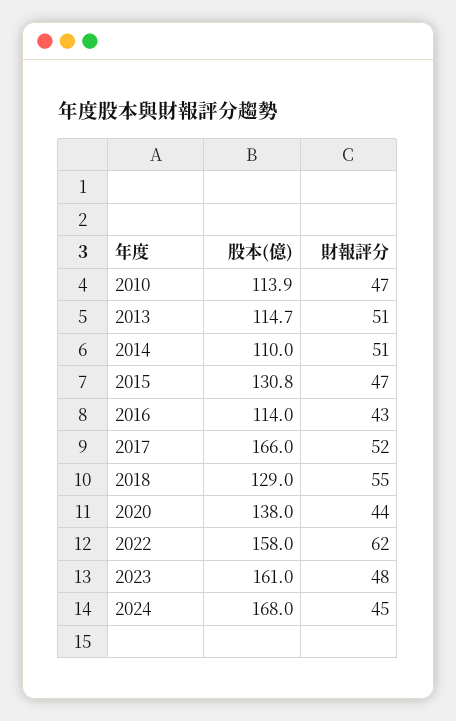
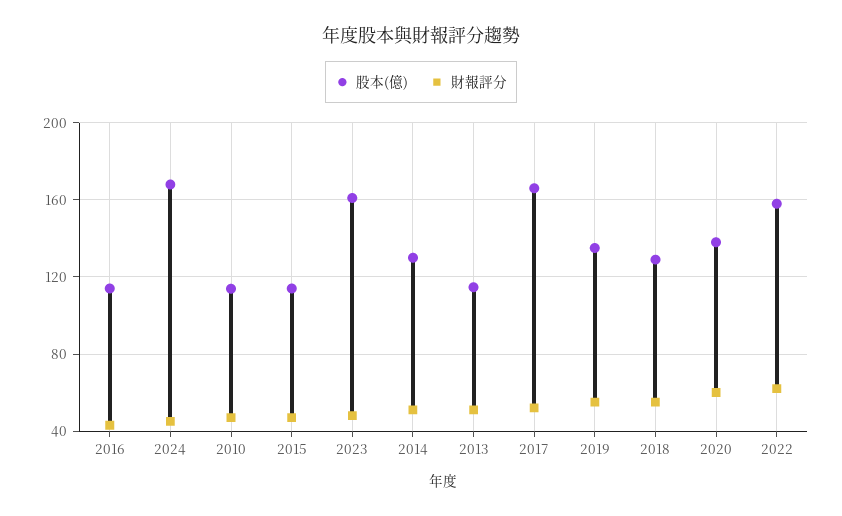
股本(億), 2014: 110 -> 130
股本(億), 2015: 130.8 -> 115
財報評分, 2020: 44 -> 60
股本(億), 2019: none -> 135
財報評分, 2019: none -> 55

